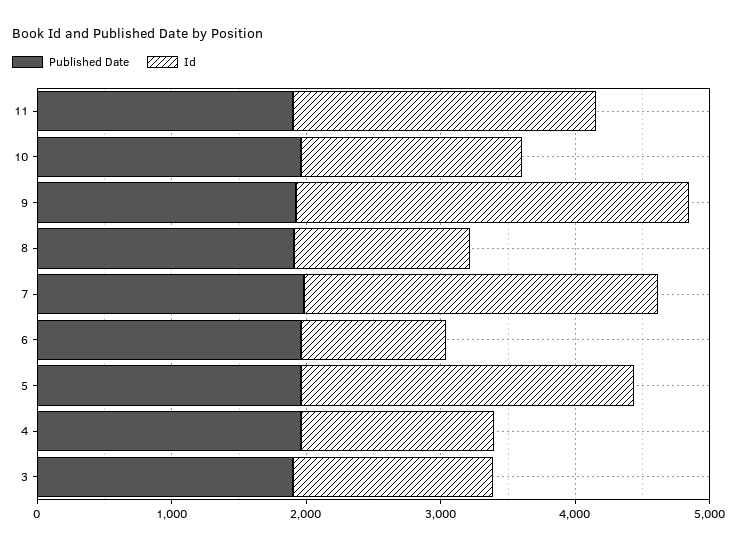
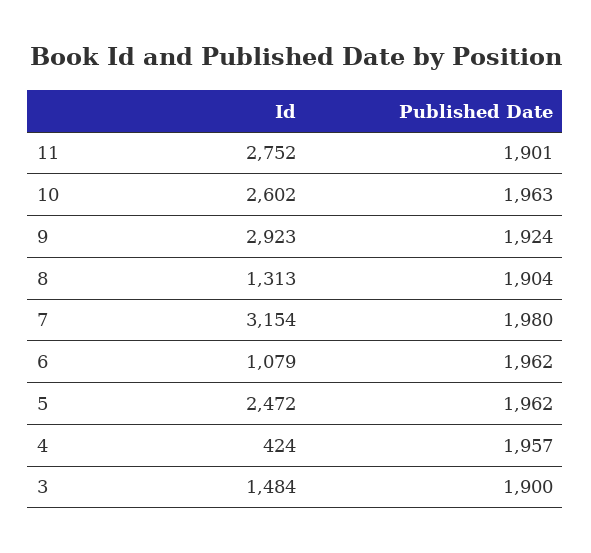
Id, 11: 2200 -> 2752
Id, 10: 1600 -> 2602
Id, 7: 2600 -> 3154
Id, 4: 1400 -> 424

